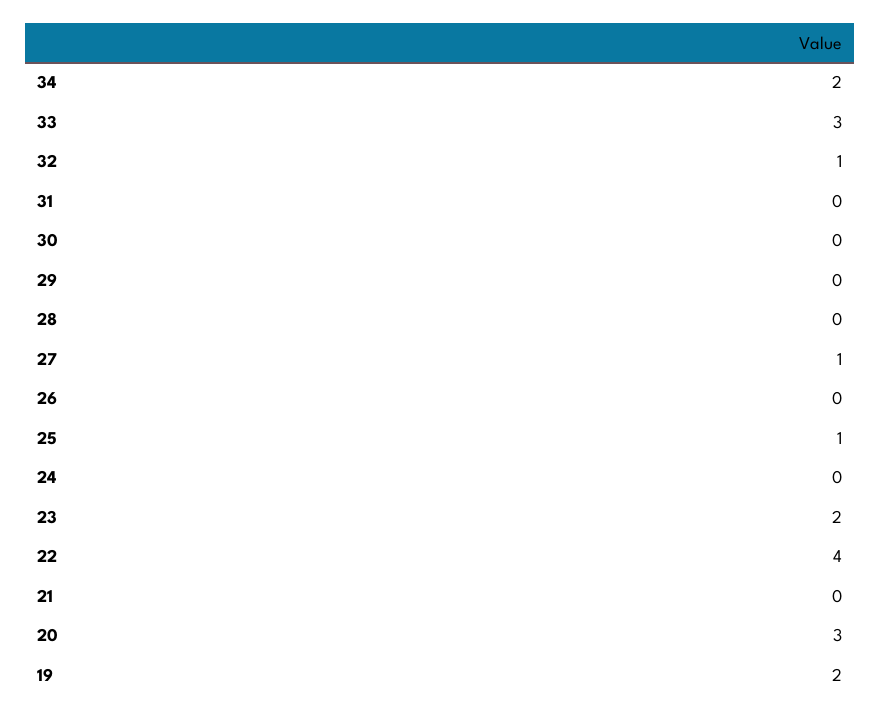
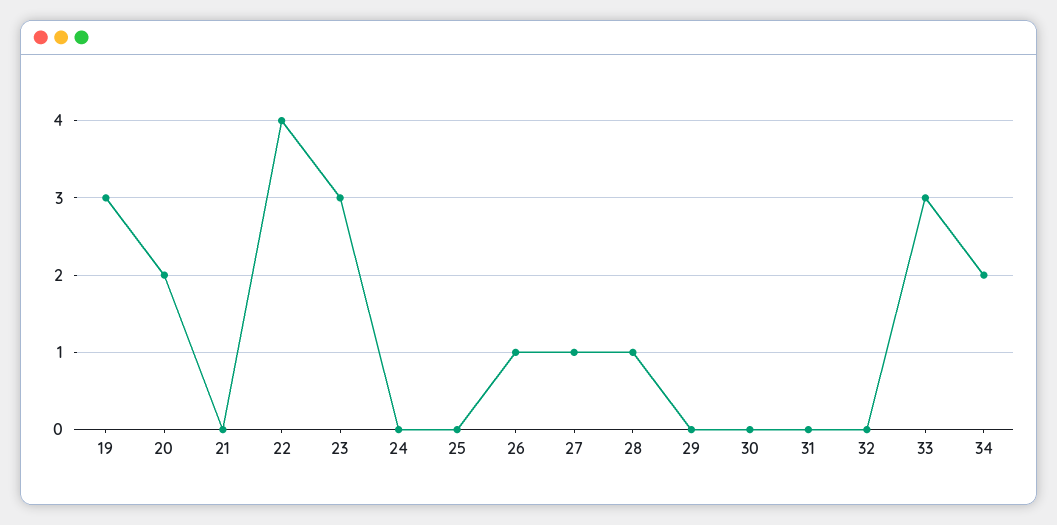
32: 1 -> 0
28: 0 -> 1
26: 0 -> 1
25: 1 -> 0
23: 2 -> 3
20: 3 -> 2
19: 2 -> 3

